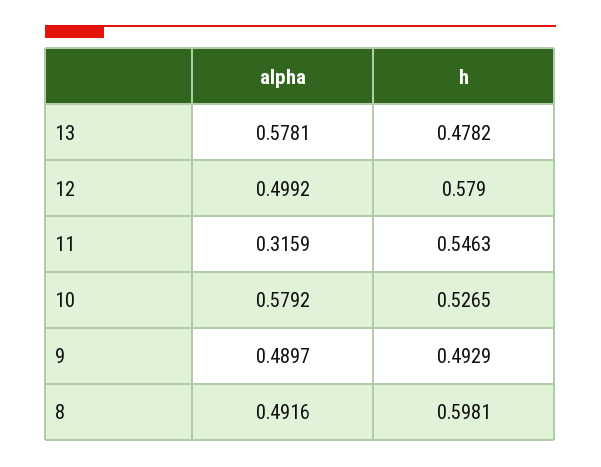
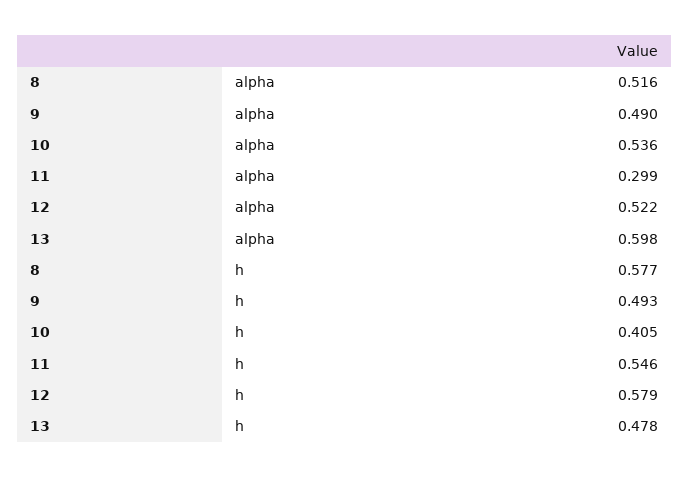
alpha, 13: 0.5781 -> 0.598
alpha, 12: 0.4992 -> 0.522
alpha, 11: 0.3159 -> 0.299
alpha, 10: 0.5792 -> 0.536
h, 10: 0.5265 -> 0.405
alpha, 8: 0.4916 -> 0.516
h, 8: 0.5981 -> 0.577

